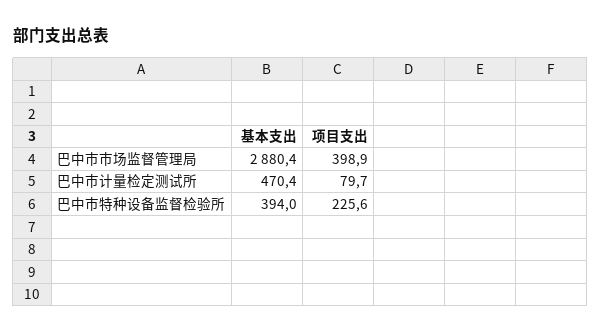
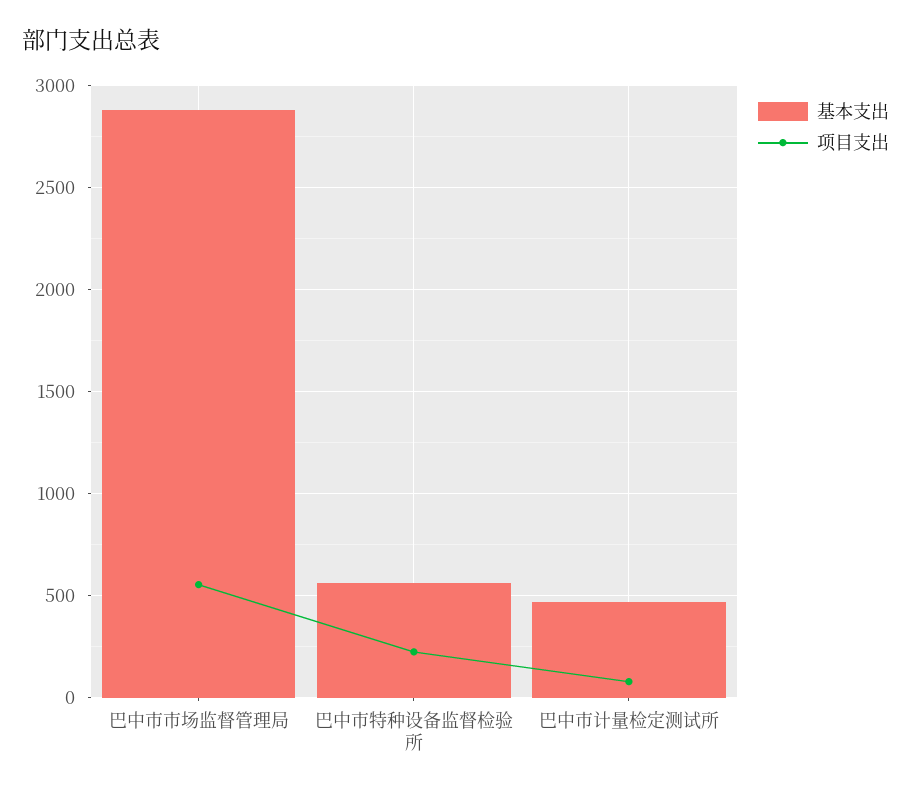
项目支出, 巴中市市场监督管理局: 398.9 -> 550
基本支出, 巴中市特种设备监督检验所: 394 -> 550

